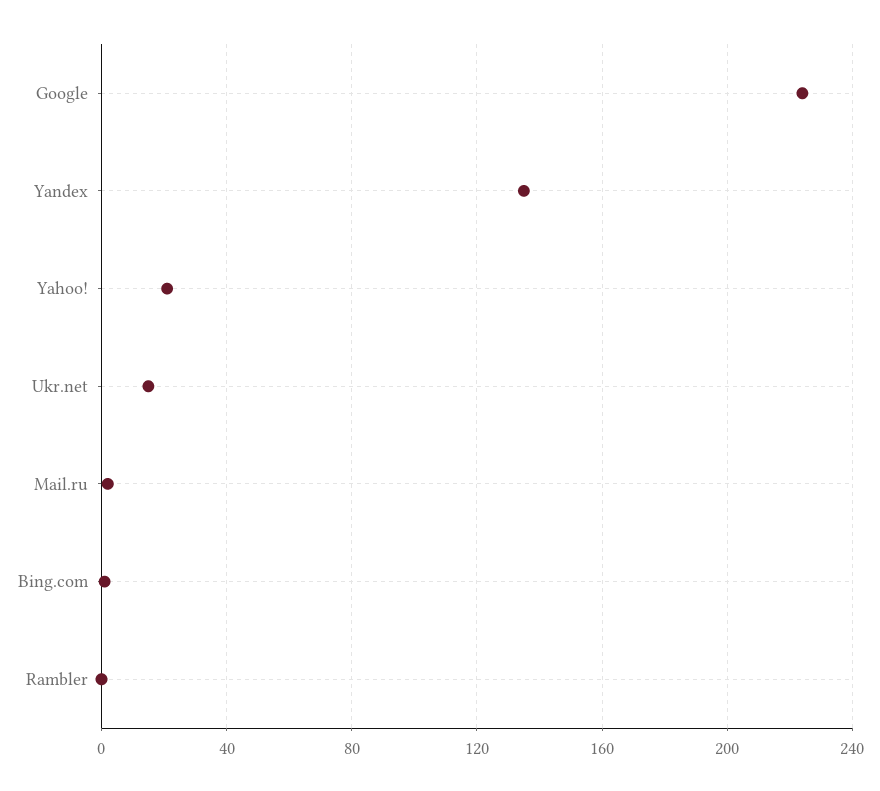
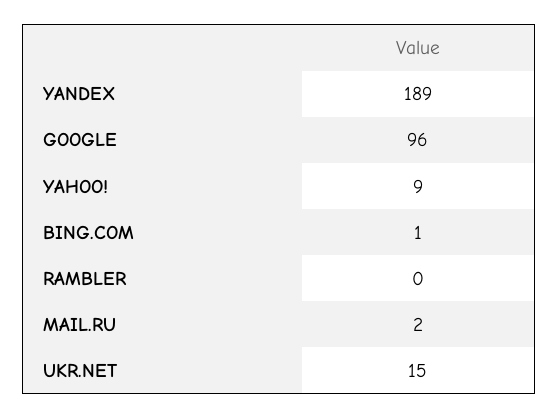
Google: 225 -> 96
Yandex: 135 -> 189
Yahoo!: 20 -> 9

